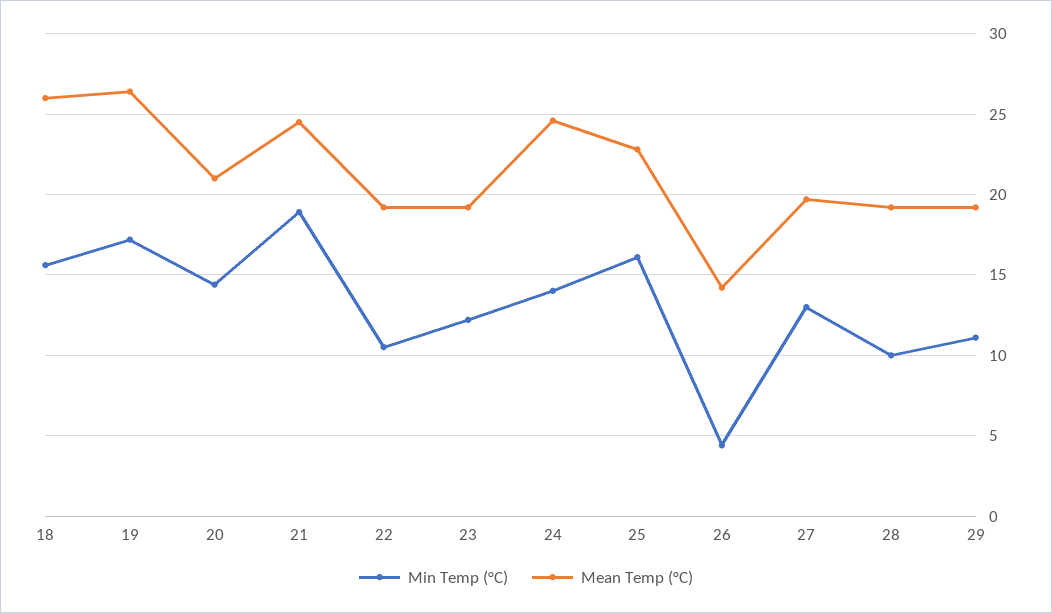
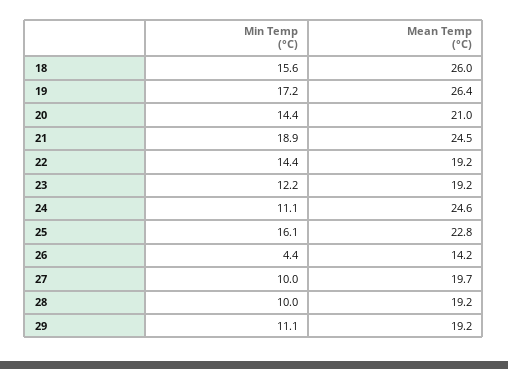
Min Temp (°C), 22: 10.5 -> 14.4
Min Temp (°C), 24: 14 -> 11.1
Min Temp (°C), 27: 13 -> 10

